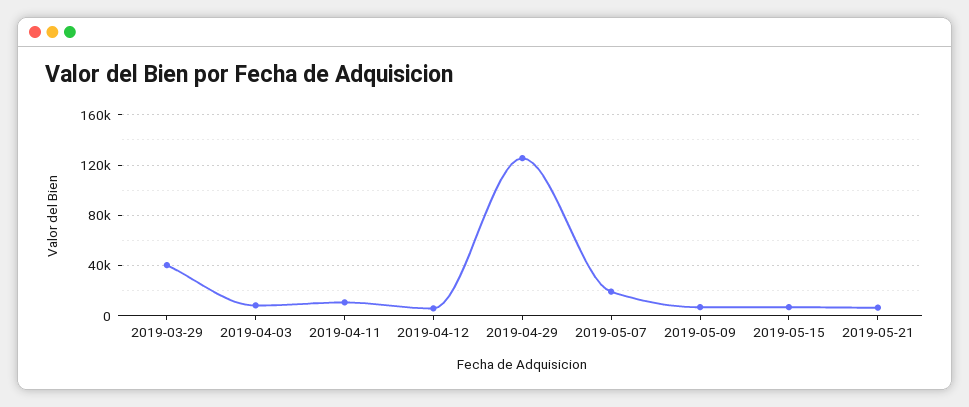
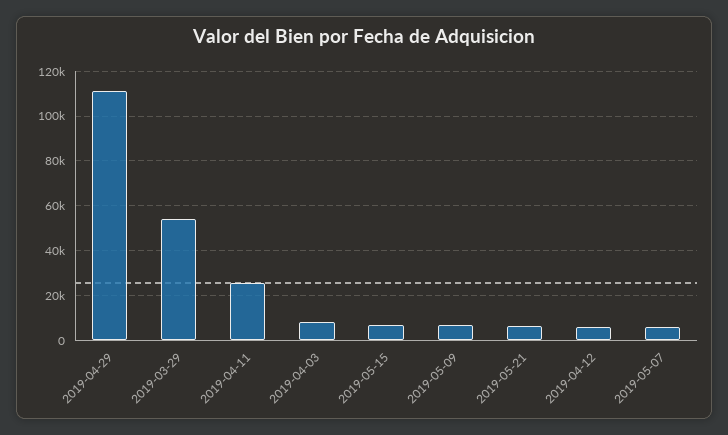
2019-03-29: 40000 -> 55000
2019-04-11: 10000 -> 25000
2019-04-29: 125000 -> 110000
2019-05-07: 20000 -> 5000

